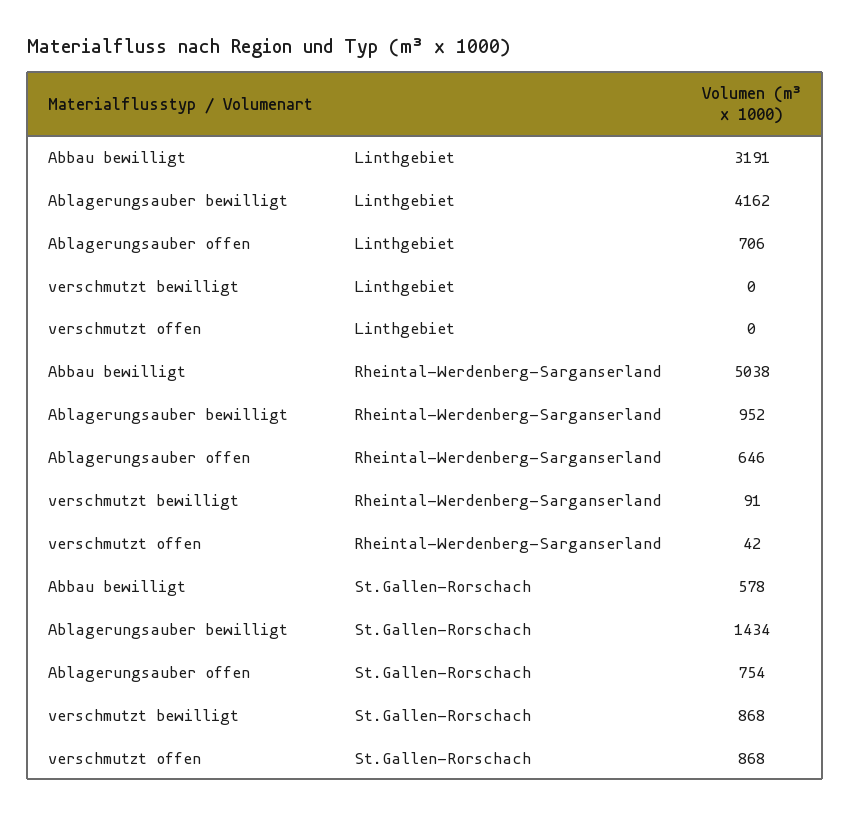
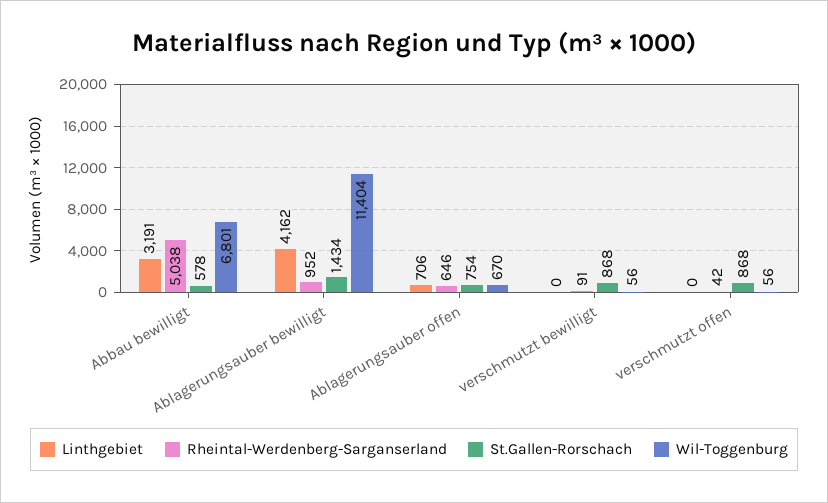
Wil-Toggenburg, Abbau bewilligt: none -> 6801
Wil-Toggenburg, Ablagerungsauber bewilligt: none -> 11404
Wil-Toggenburg, Ablagerungsauber offen: none -> 670
Wil-Toggenburg, verschmutzt bewilligt: none -> 56
Wil-Toggenburg, verschmutzt offen: none -> 56

